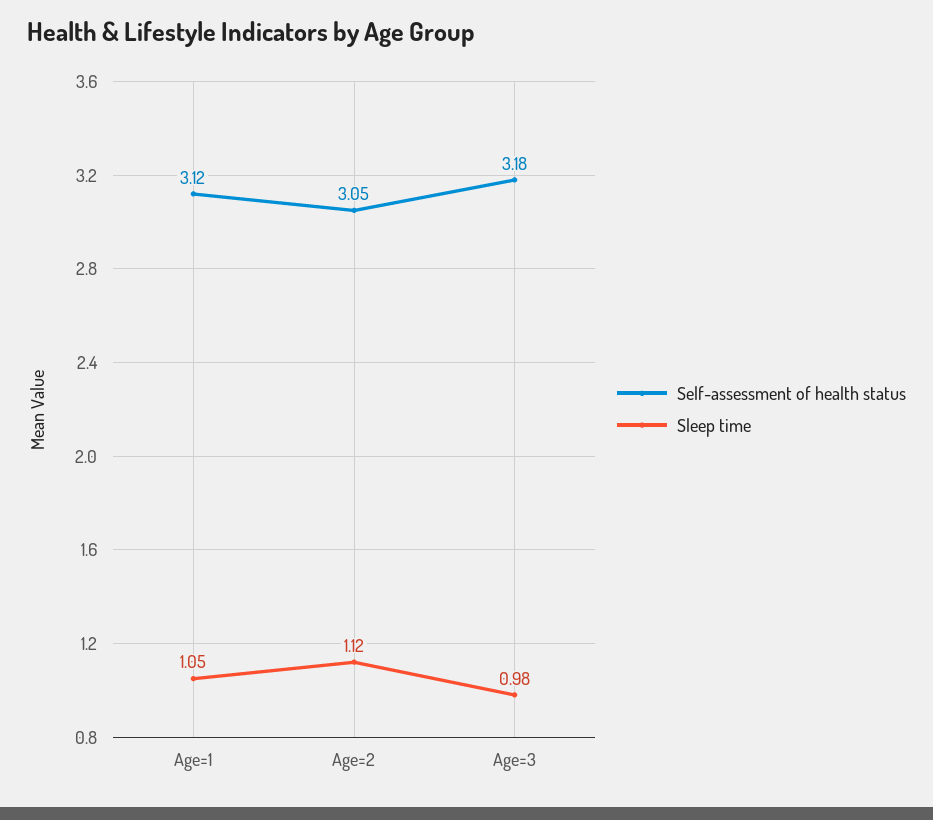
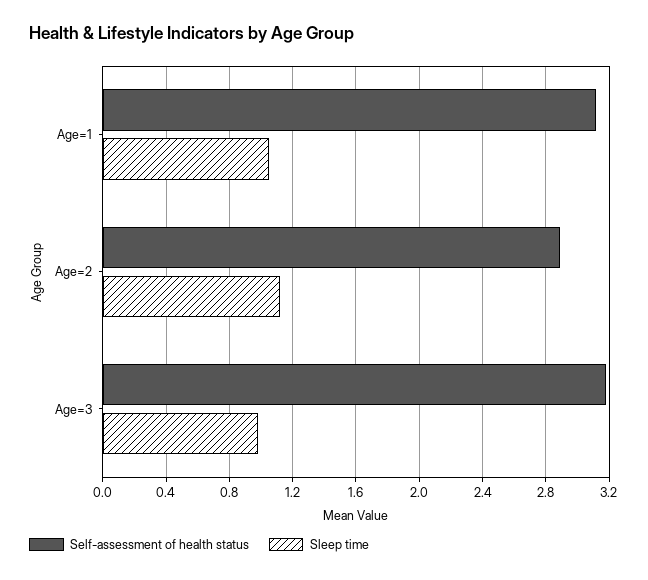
Self-assessment of health status, Age=2: 3.05 -> 2.9

